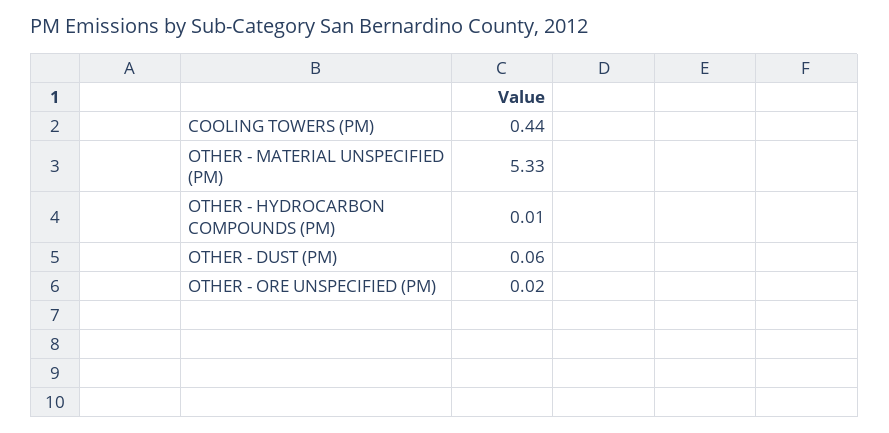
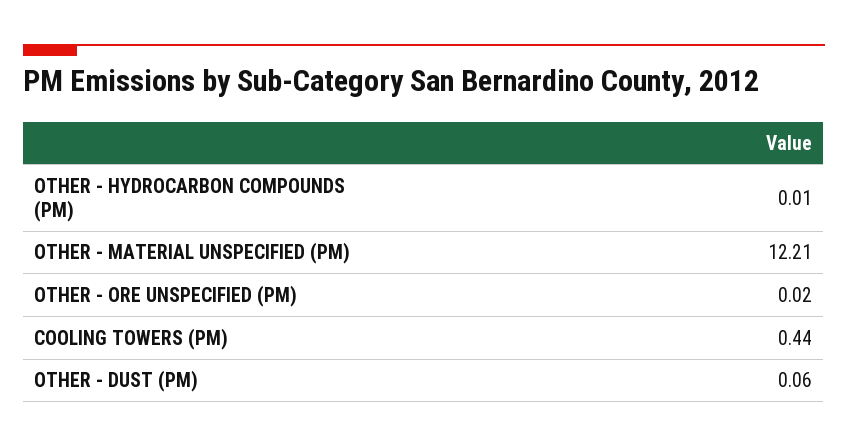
OTHER - MATERIAL UNSPECIFIED (PM): 5.33 -> 12.21

